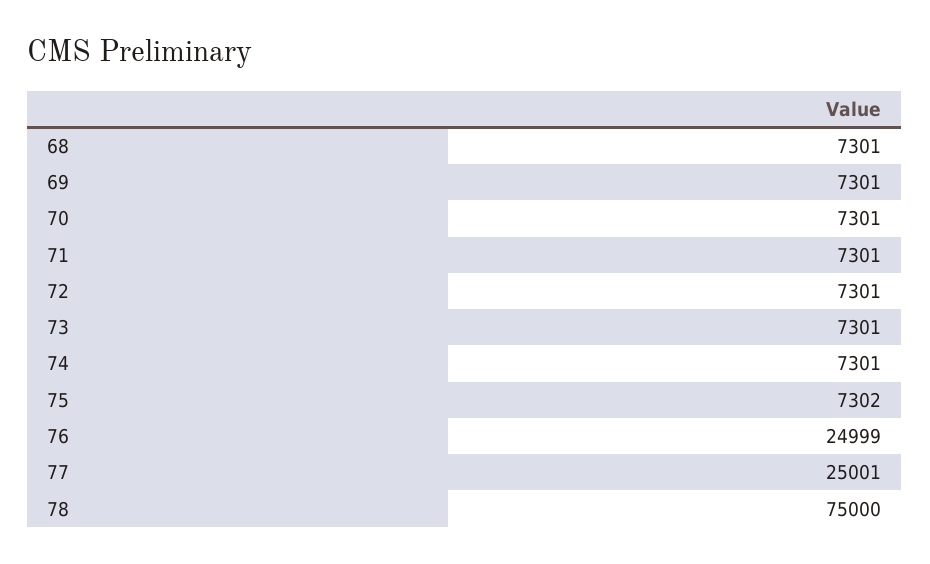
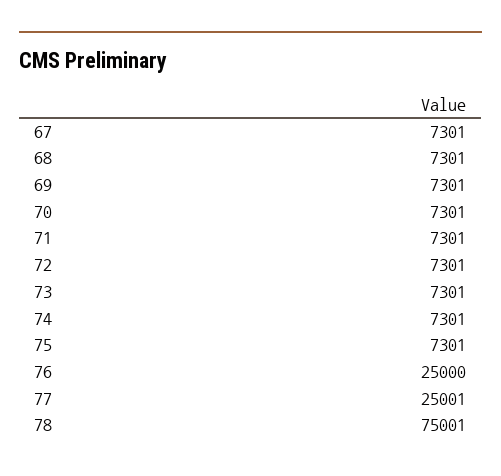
75: 7302 -> 7301
76: 24999 -> 25000
78: 75000 -> 75001
67: none -> 7301

